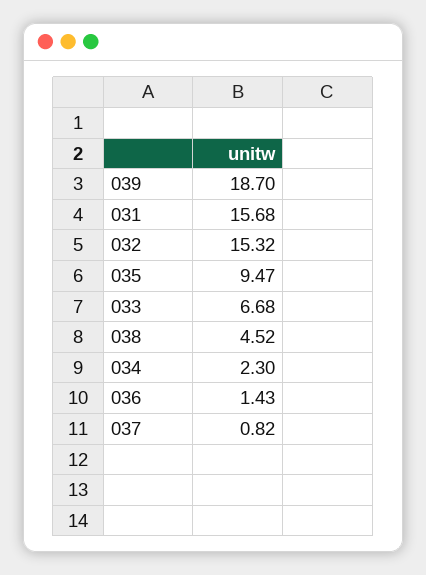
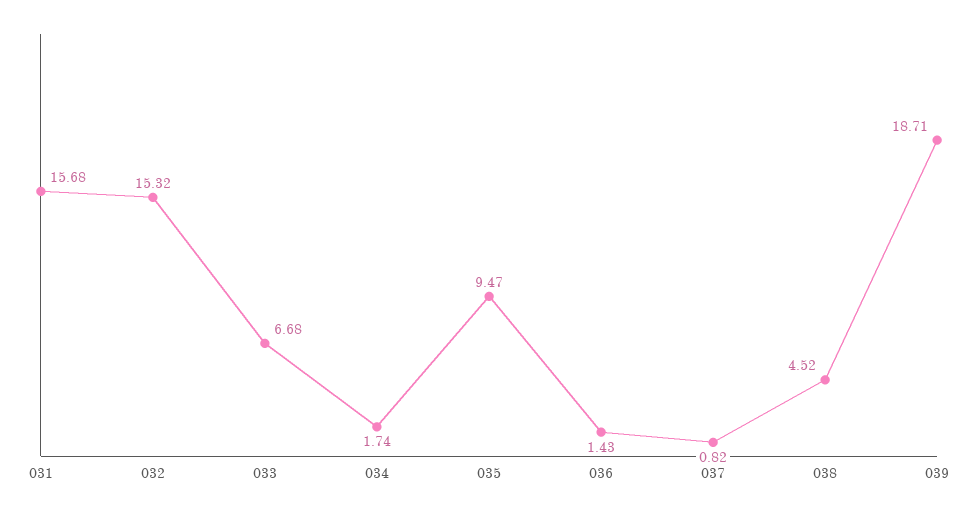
039: 18.7 -> 18.71
034: 2.3 -> 1.74

